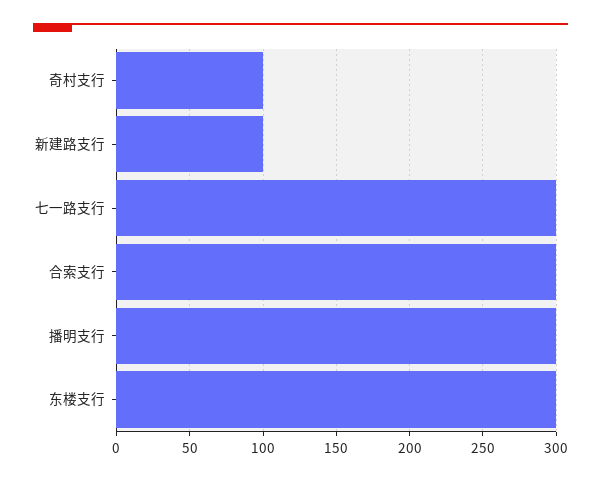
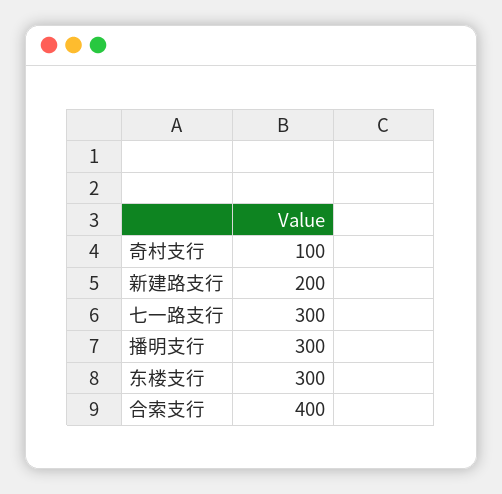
新建路支行: 100 -> 200
合索支行: 300 -> 400

